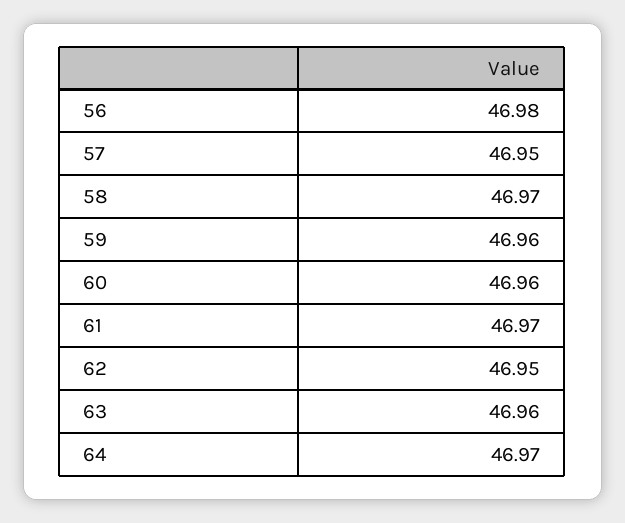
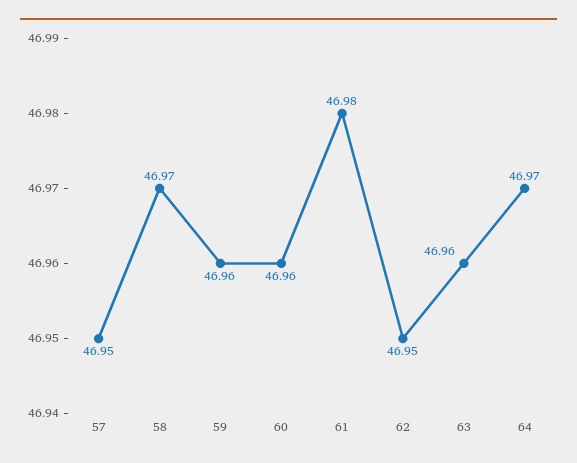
56: 46.98 -> none
61: 46.97 -> 46.98

